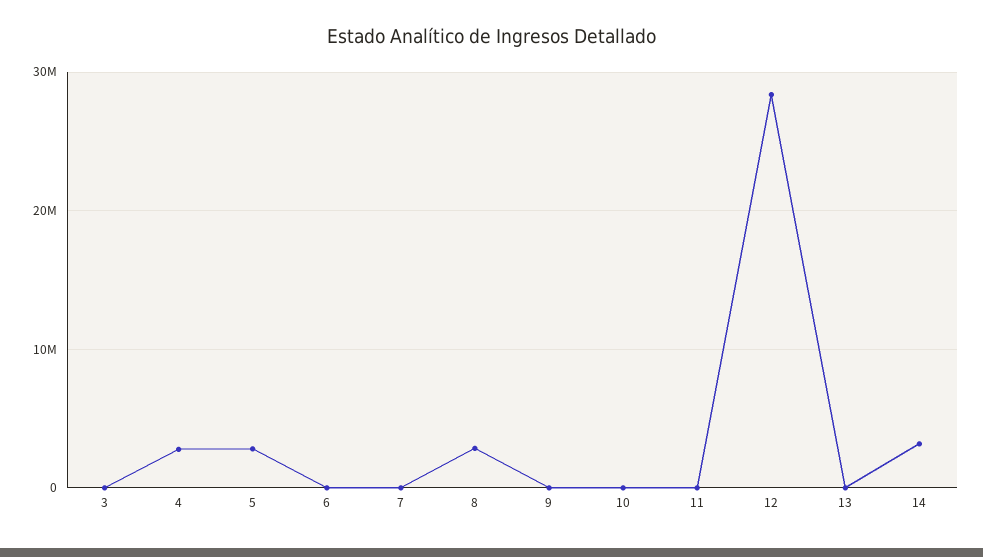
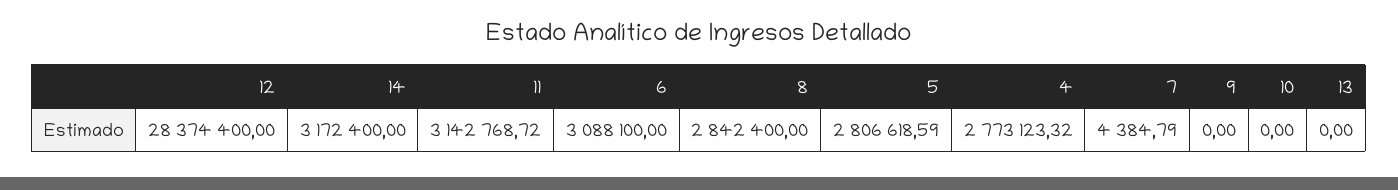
3: 0 -> none
6: 0 -> 3088100
11: 0 -> 3142768.72

